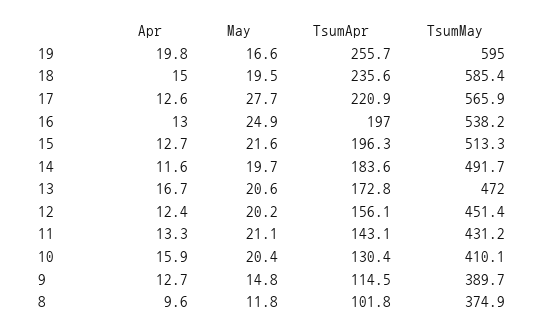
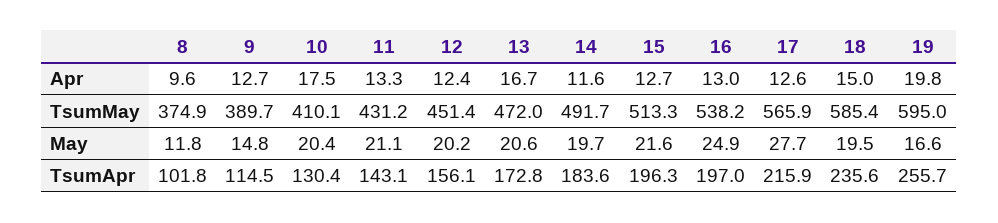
TsumApr, 17: 220.9 -> 215.9
Apr, 10: 15.9 -> 17.5

